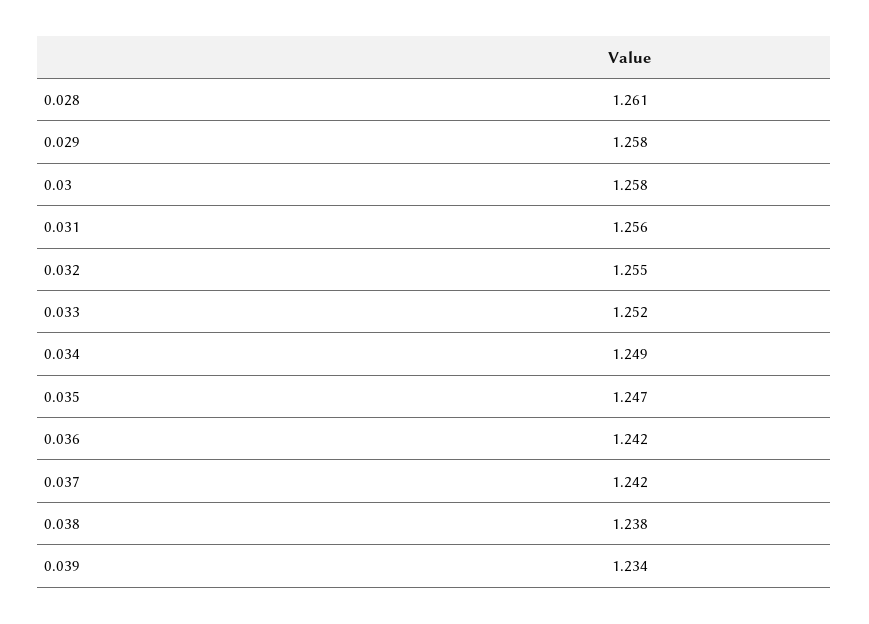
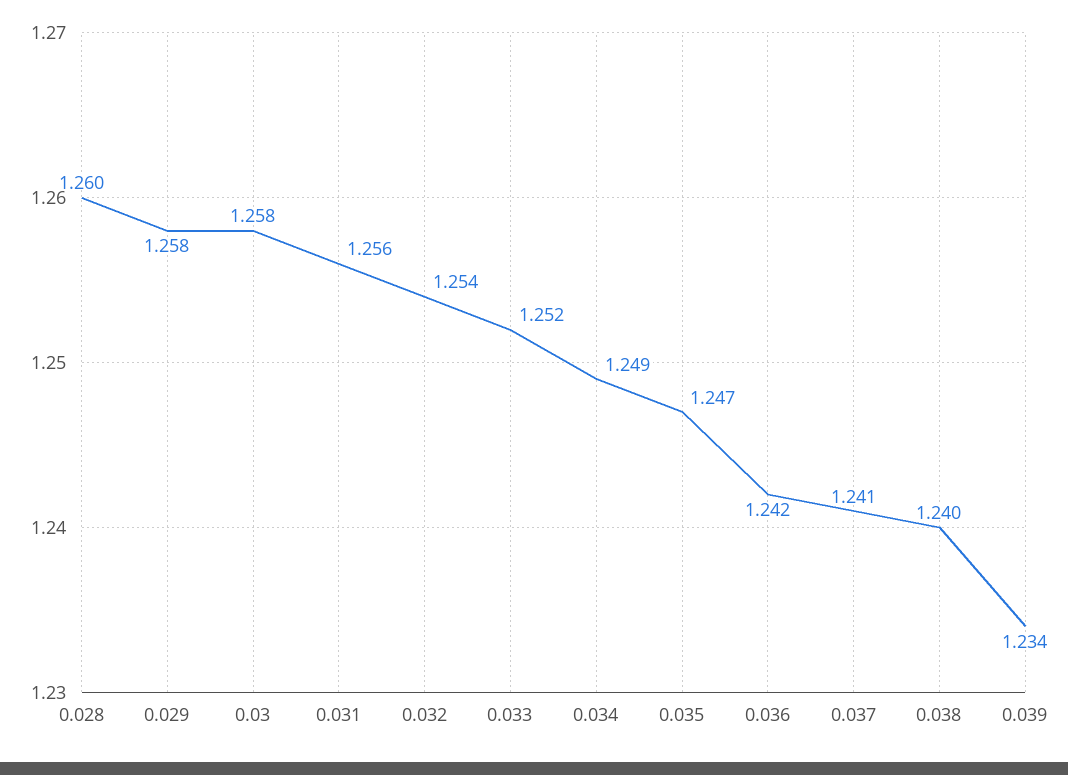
0.028: 1.261 -> 1.26
0.032: 1.255 -> 1.254
0.037: 1.242 -> 1.241
0.038: 1.238 -> 1.24

